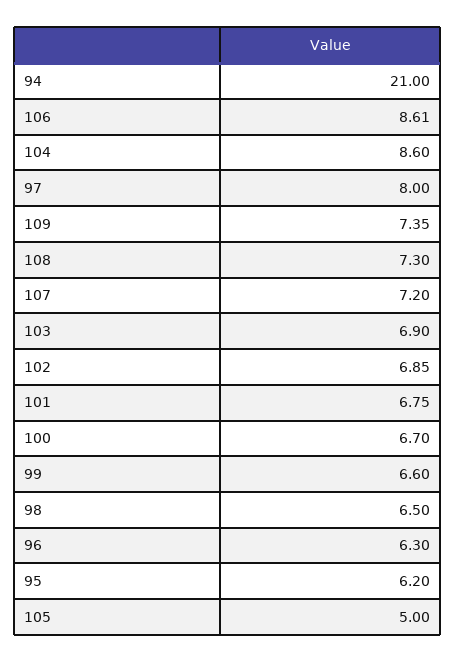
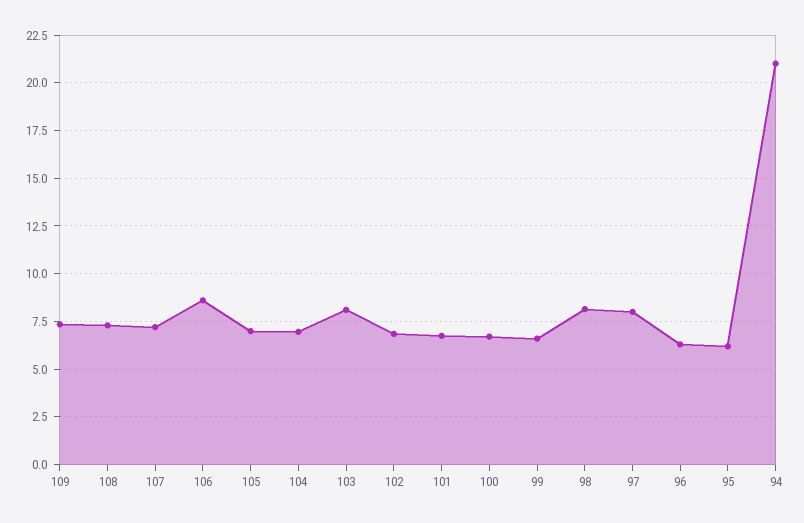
104: 8.6 -> 7
103: 6.9 -> 8
98: 6.5 -> 8
105: 5 -> 7

